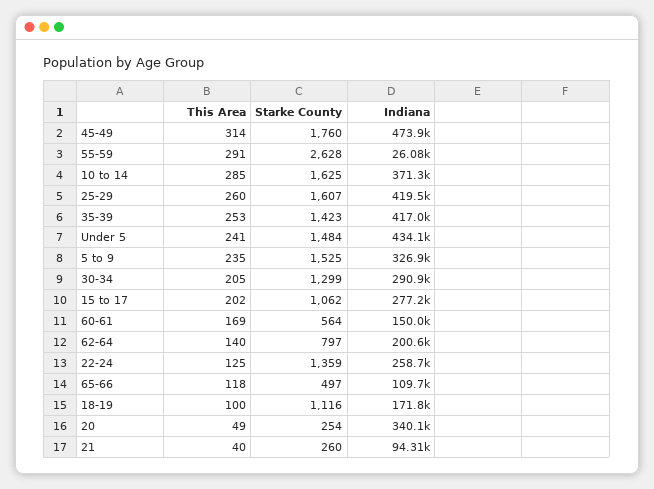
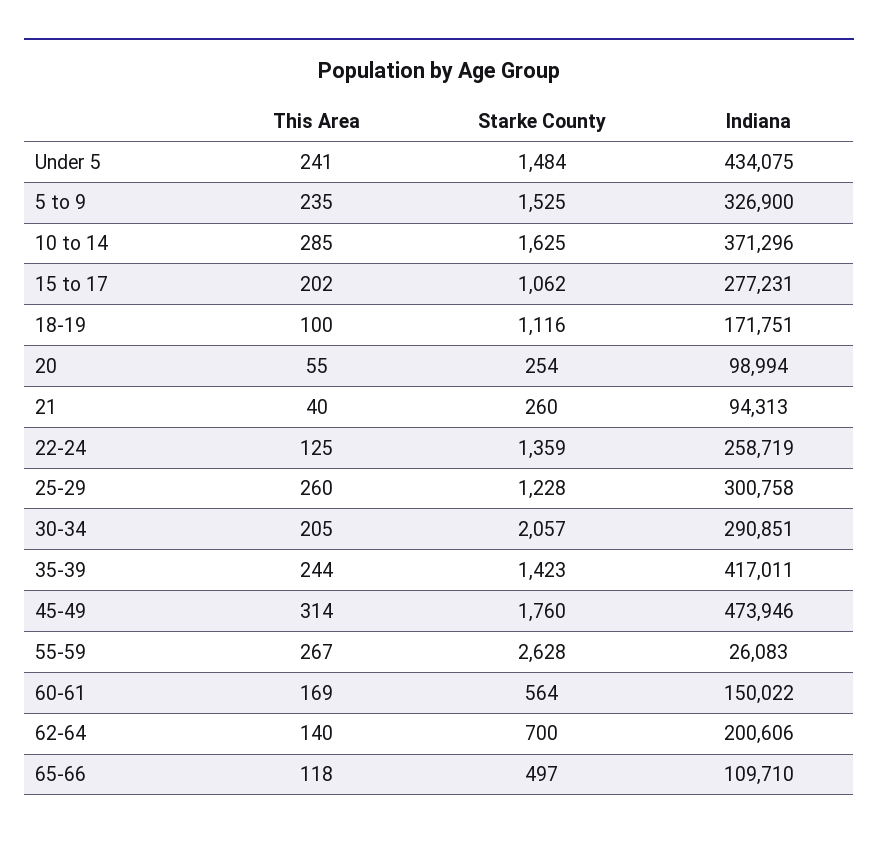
This Area, 55-59: 291 -> 267
Starke County, 25-29: 1607 -> 1228
Indiana, 25-29: 419500 -> 300758
This Area, 35-39: 253 -> 244
Starke County, 30-34: 1299 -> 2057
Starke County, 62-64: 797 -> 700
This Area, 20: 49 -> 55
Indiana, 20: 340100 -> 98994

